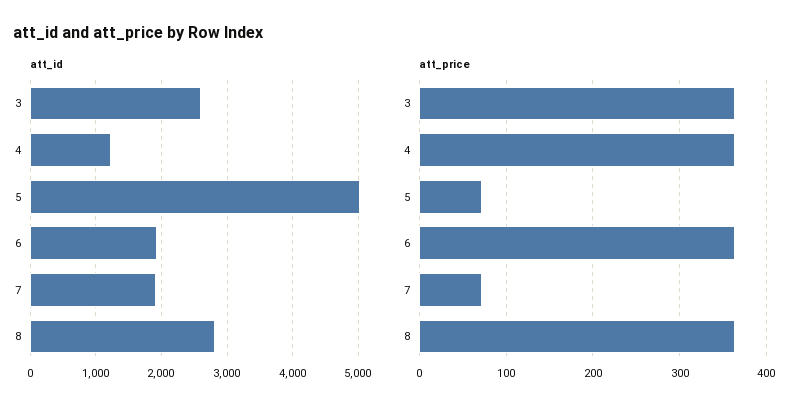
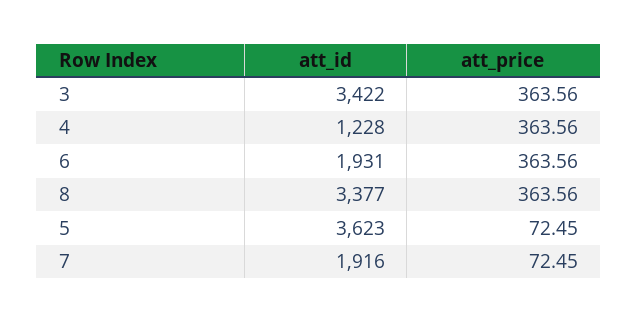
att_id, 3: 2600 -> 3422
att_id, 5: 5000 -> 3623
att_id, 8: 2800 -> 3377

